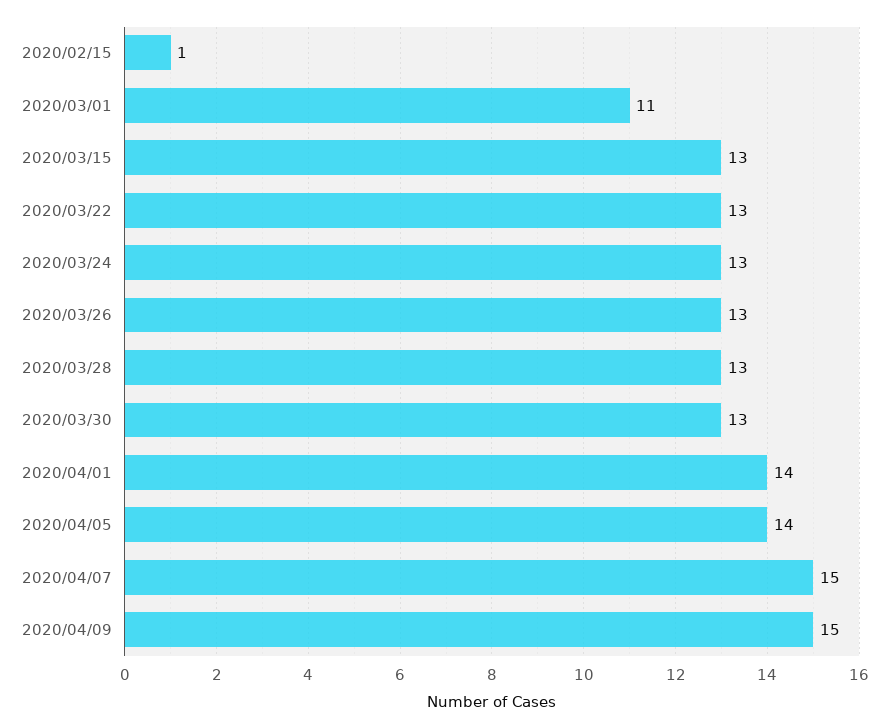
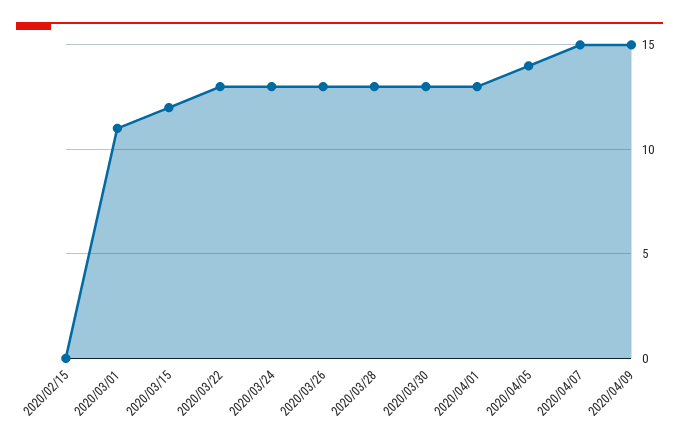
2020/02/15: 1 -> 0
2020/03/15: 13 -> 12
2020/04/01: 14 -> 13

